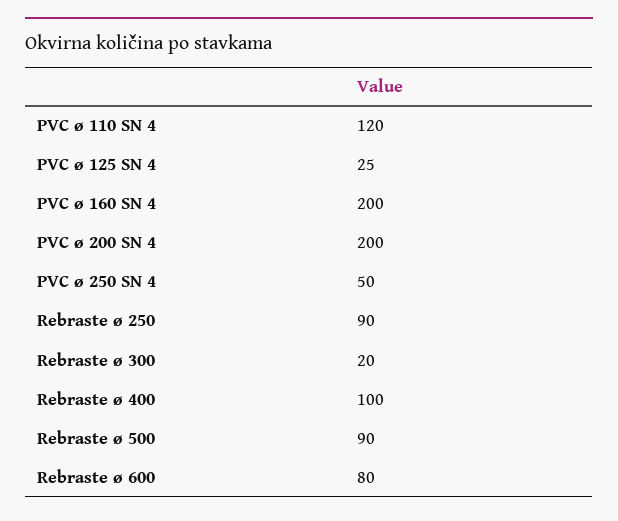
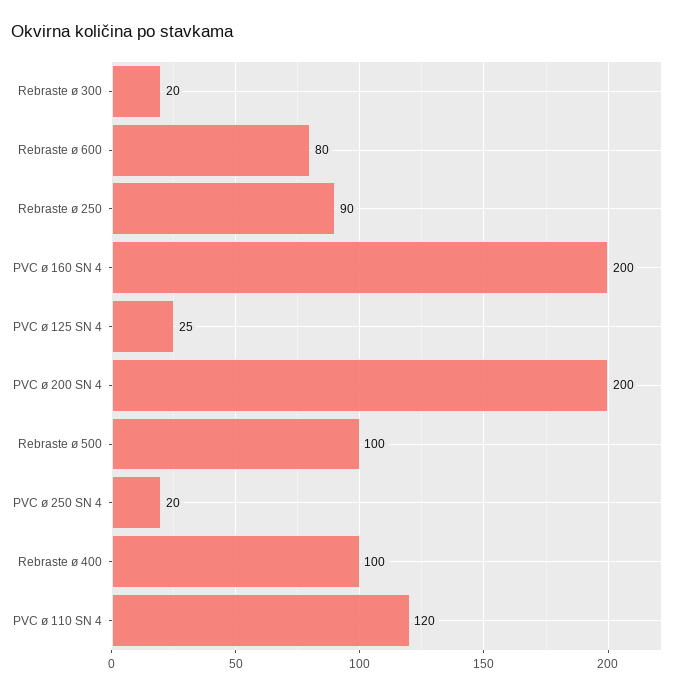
PVC ø 250 SN 4: 50 -> 20
Rebraste ø 500: 90 -> 100

